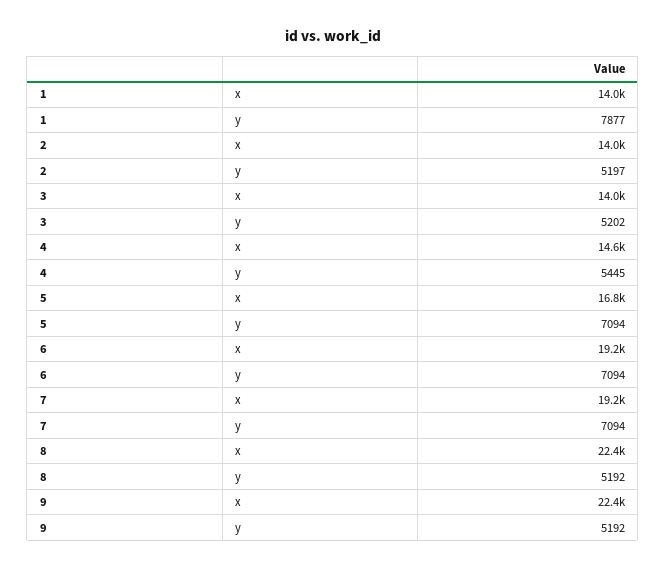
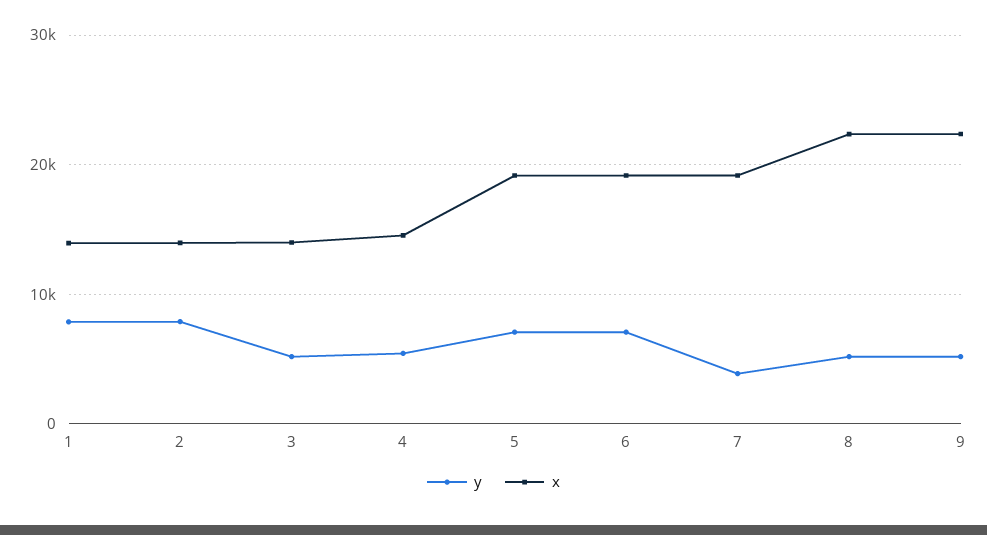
y, 2: 5197 -> 8000
x, 5: 16800 -> 19000
y, 7: 7094 -> 4000

